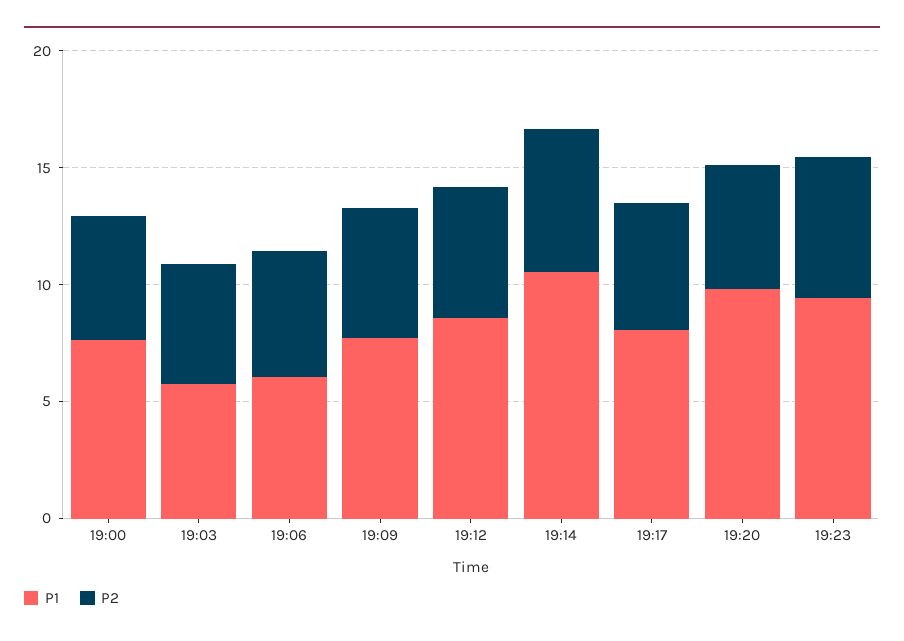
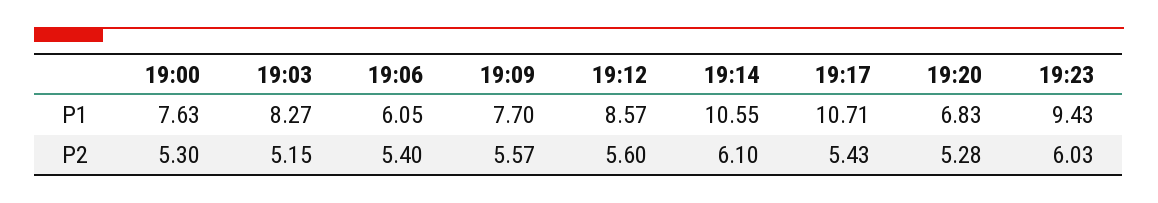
P1, 19:03: 6 -> 8.27
P1, 19:17: 8 -> 10.71
P1, 19:20: 10 -> 6.83

